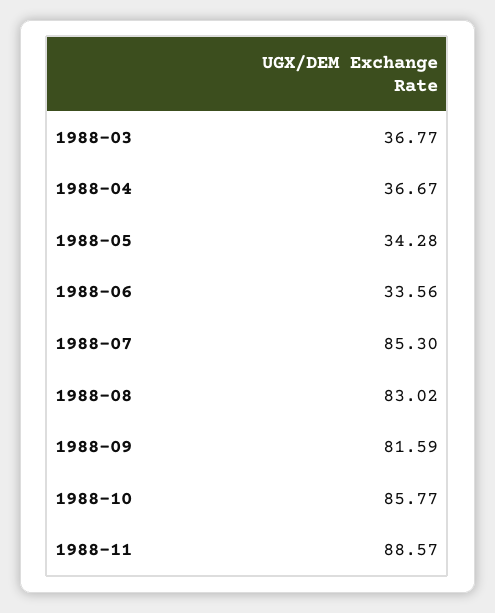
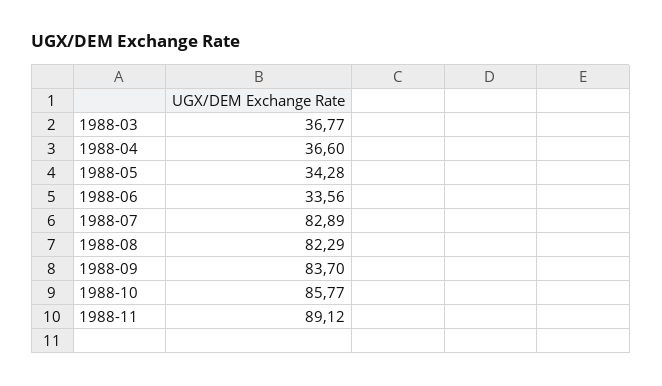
1988-04: 36.67 -> 36.6
1988-07: 85.3 -> 82.89
1988-08: 83.02 -> 82.29
1988-09: 81.59 -> 83.7
1988-11: 88.57 -> 89.12

